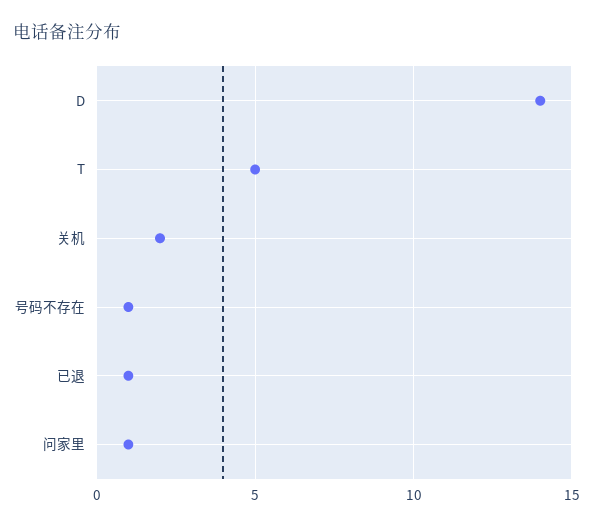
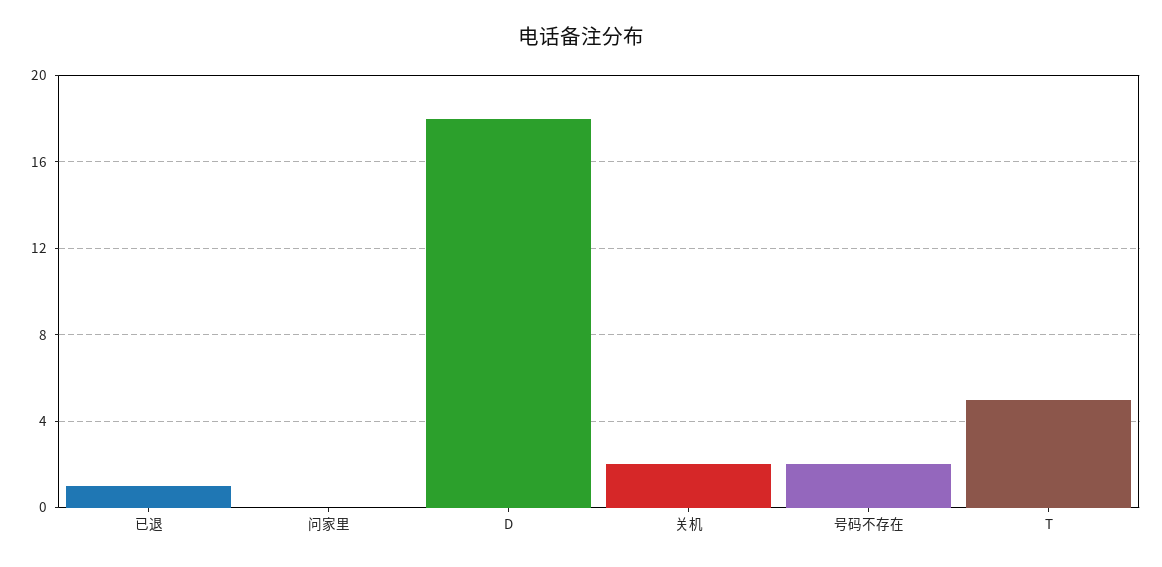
D: 14 -> 18
号码不存在: 1 -> 2
问家里: 1 -> 0

